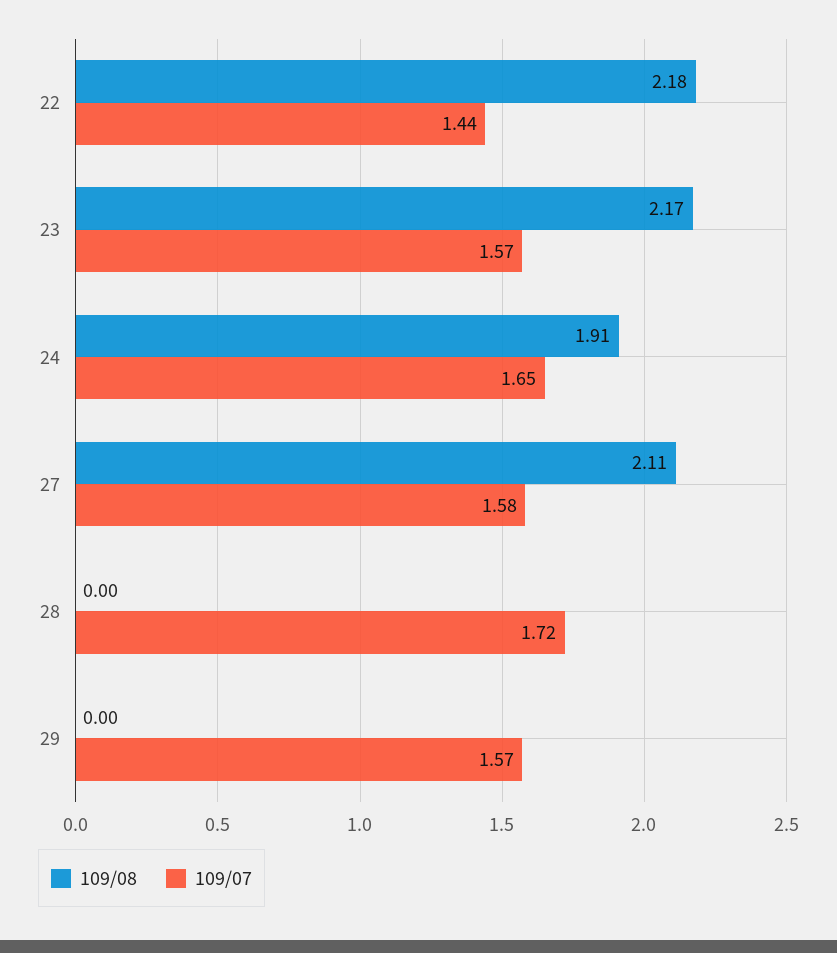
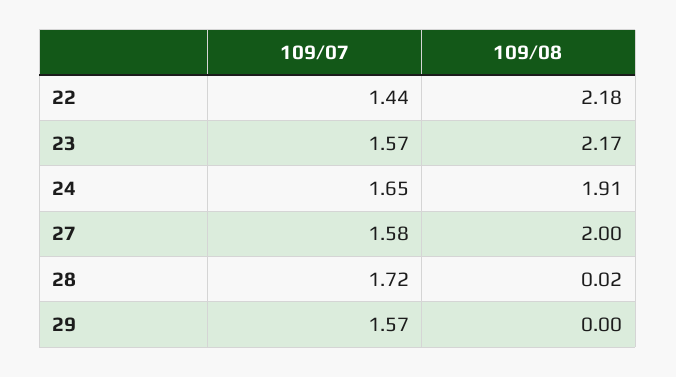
109/08, 27: 2.11 -> 2
109/08, 28: 0 -> 0.02

